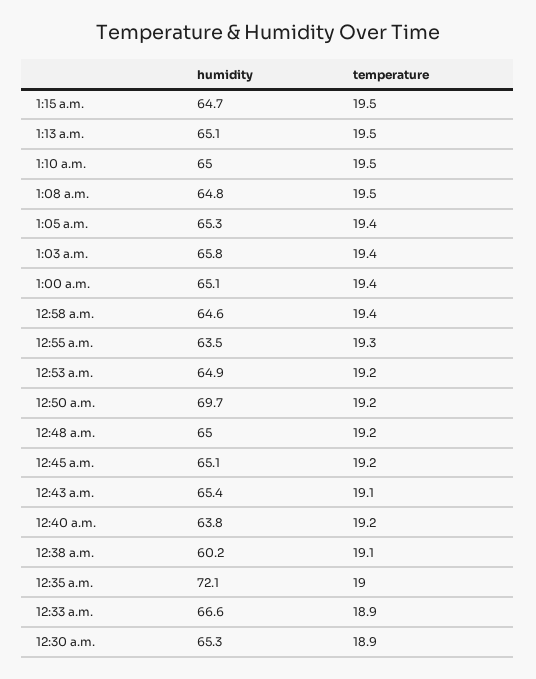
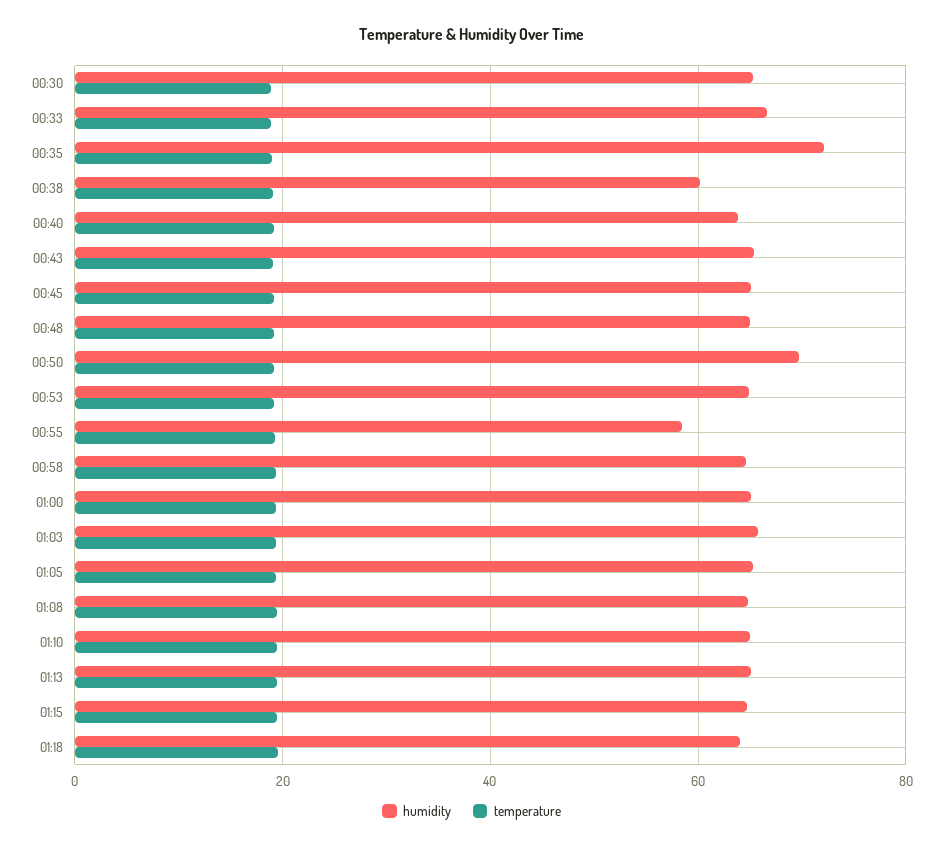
humidity, 12:55 a.m.: 63.5 -> 58
humidity, 01:18: none -> 64
temperature, 01:18: none -> 20

